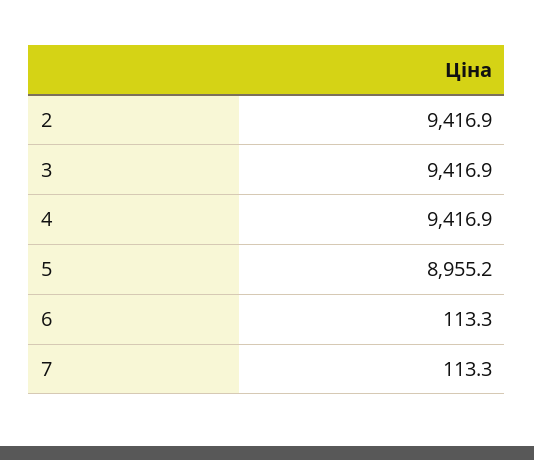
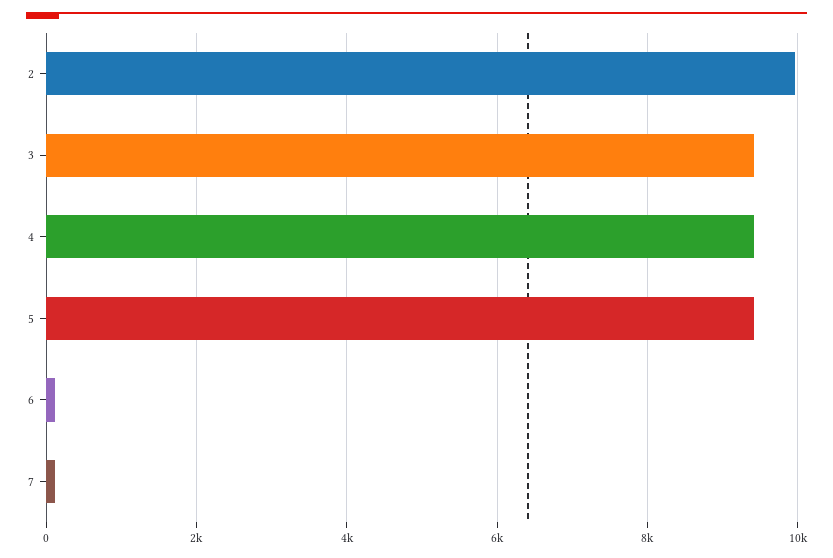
2: 9416.9 -> 10000
5: 8955.2 -> 9400

